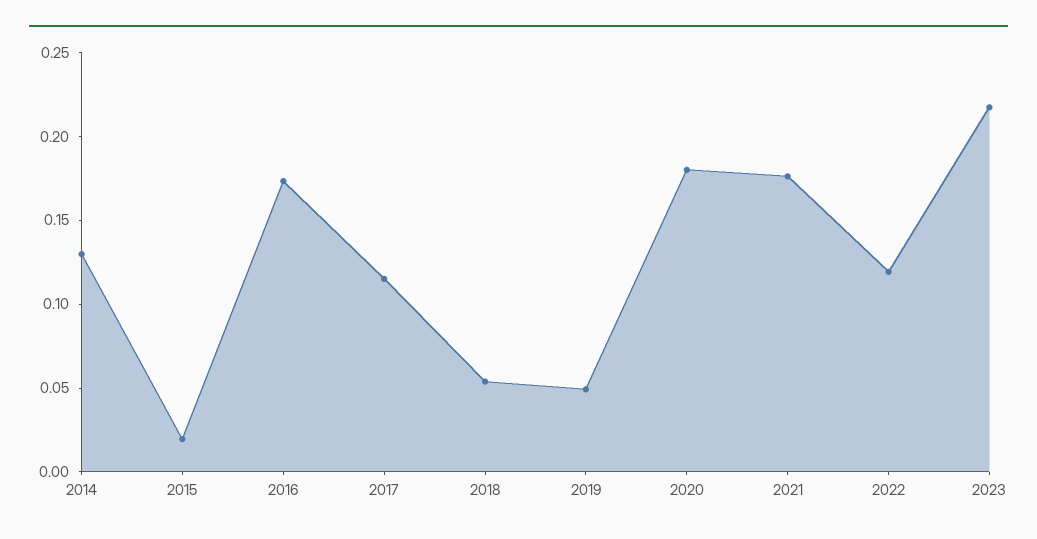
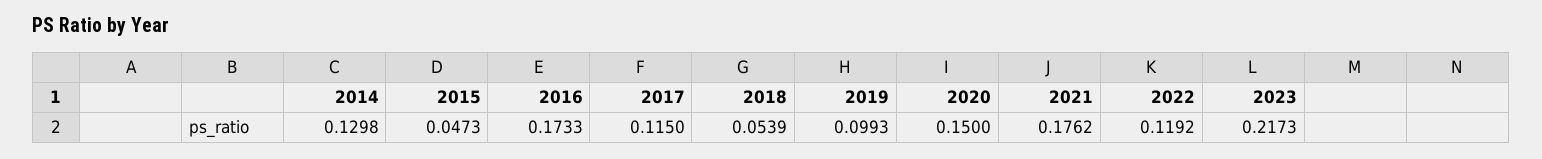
2015: 0.02 -> 0.0473
2019: 0.05 -> 0.0993
2020: 0.18 -> 0.15

